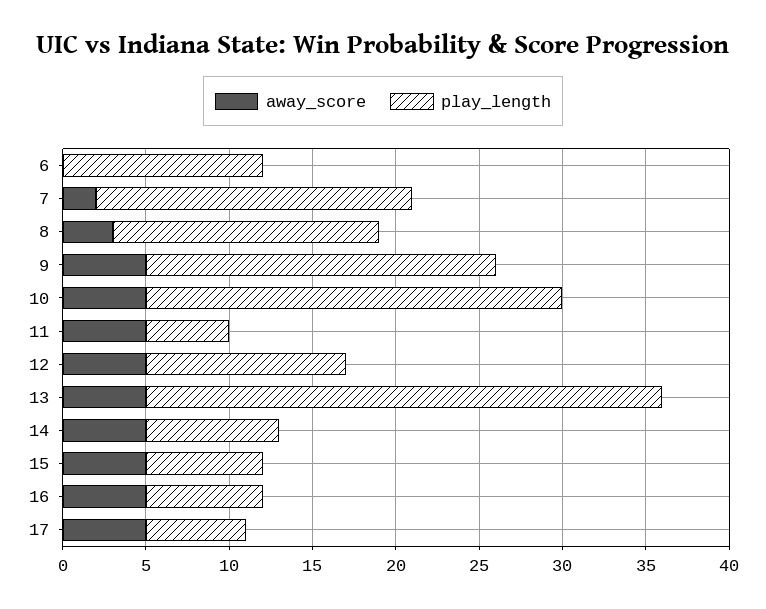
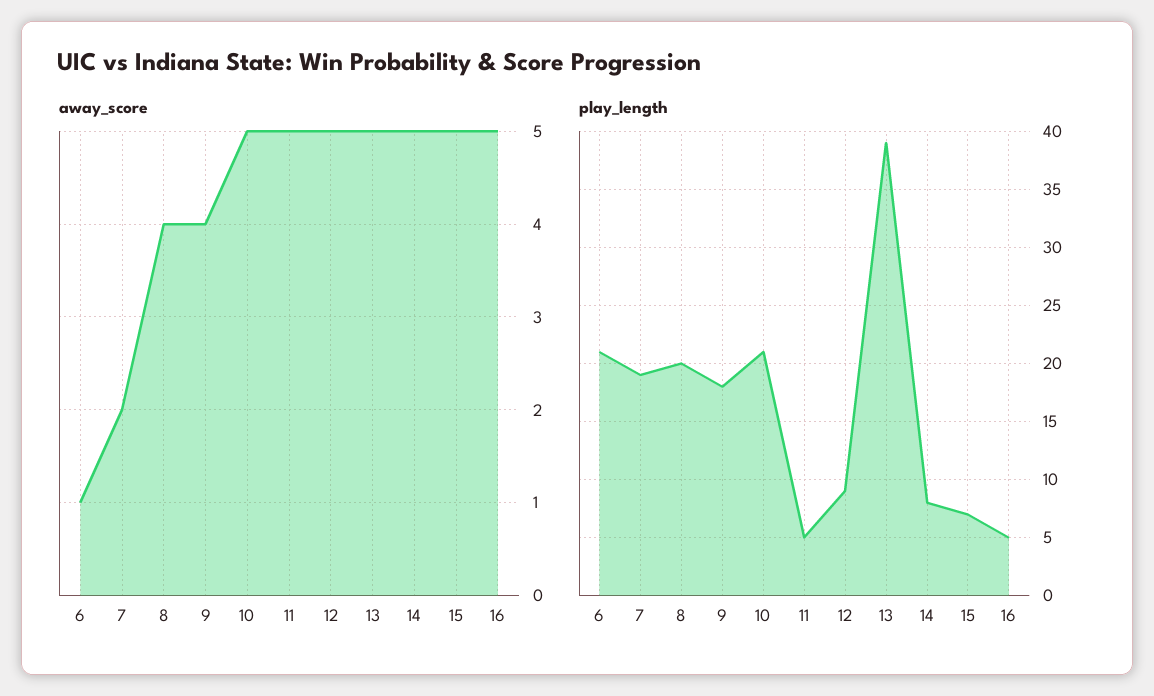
away_score, 6: 0 -> 1
play_length, 6: 12 -> 21
away_score, 8: 3 -> 4
play_length, 8: 16 -> 20
away_score, 9: 5 -> 4
play_length, 9: 21 -> 18
play_length, 10: 25 -> 21
play_length, 12: 12 -> 9
play_length, 13: 31 -> 39
play_length, 16: 7 -> 5
away_score, 17: 5 -> none
play_length, 17: 6 -> none

